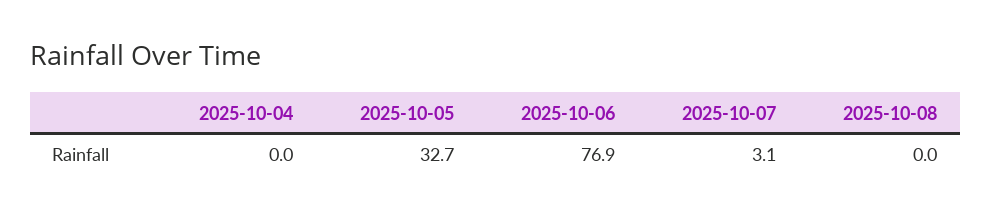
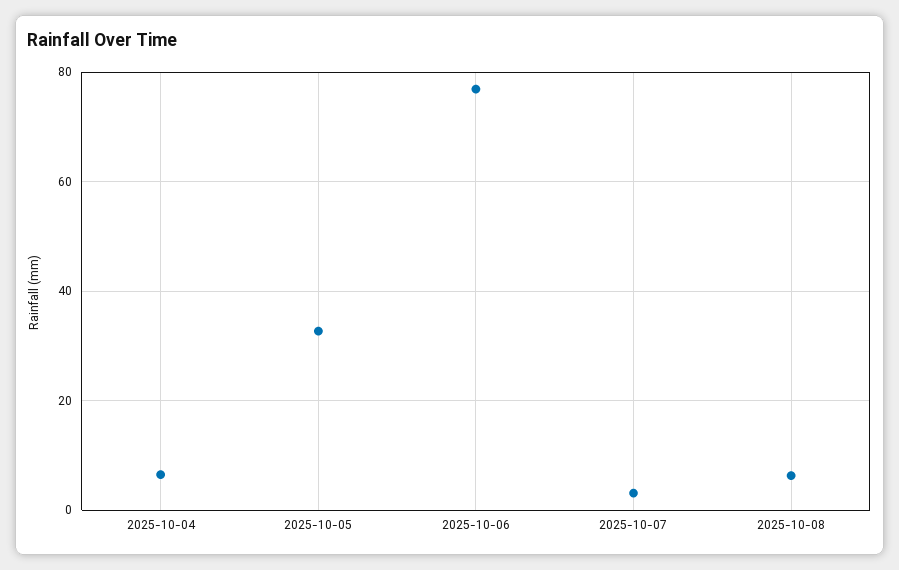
2025-10-04: 0 -> 6
2025-10-08: 0 -> 6

